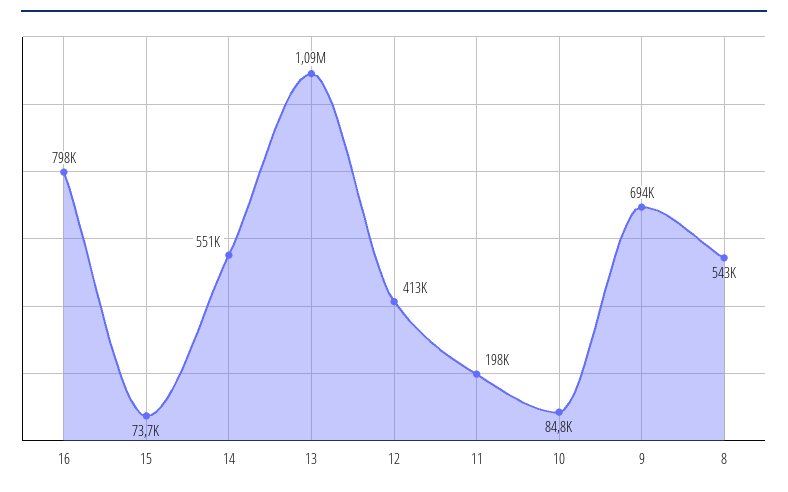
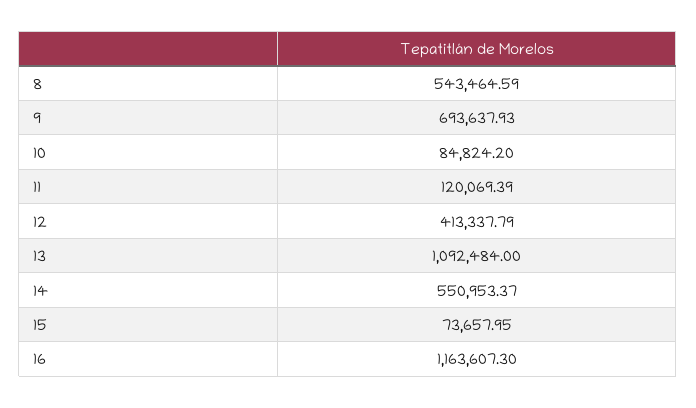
16: 798000 -> 1163607.3
11: 198000 -> 120069.39

